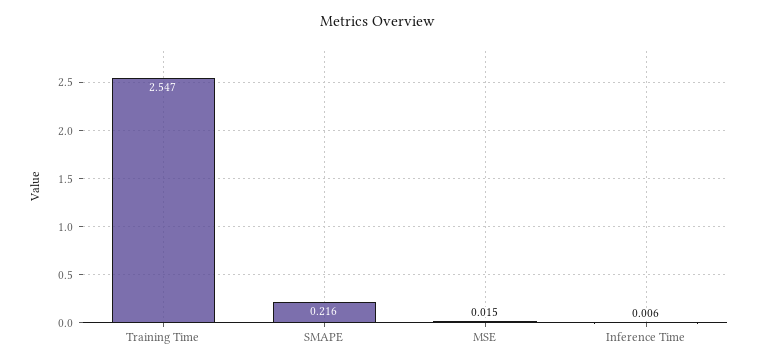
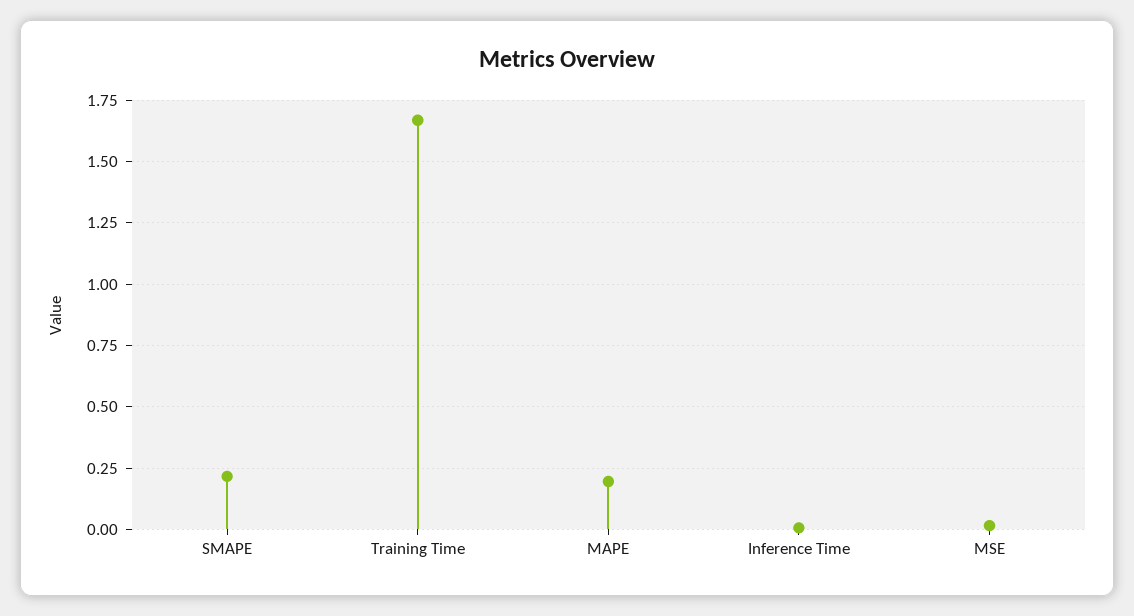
Training Time: 2.547 -> 1.675
MAPE: none -> 0.2

